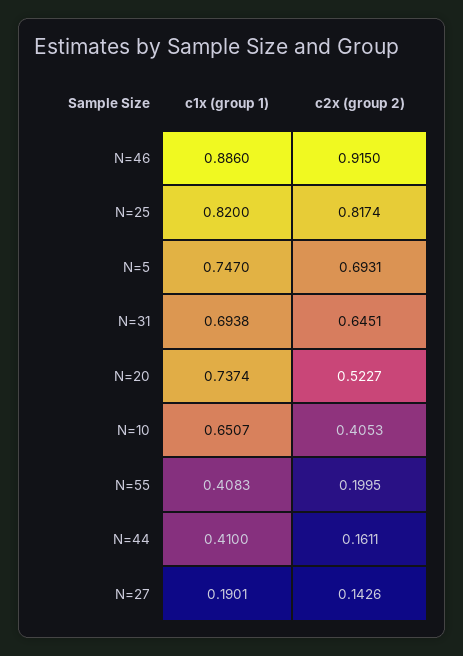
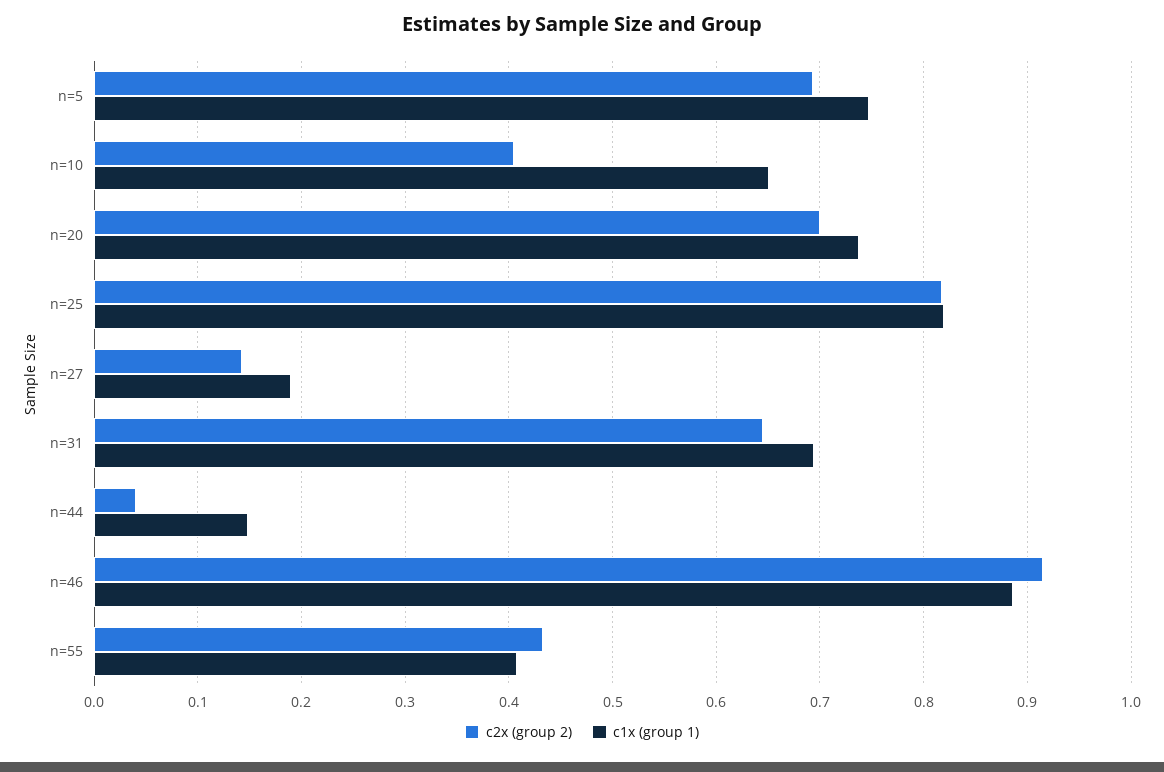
c2x (group 2), N=20: 0.5227 -> 0.7
c2x (group 2), N=55: 0.1995 -> 0.43
c1x (group 1), N=44: 0.41 -> 0.15
c2x (group 2), N=44: 0.1611 -> 0.04

